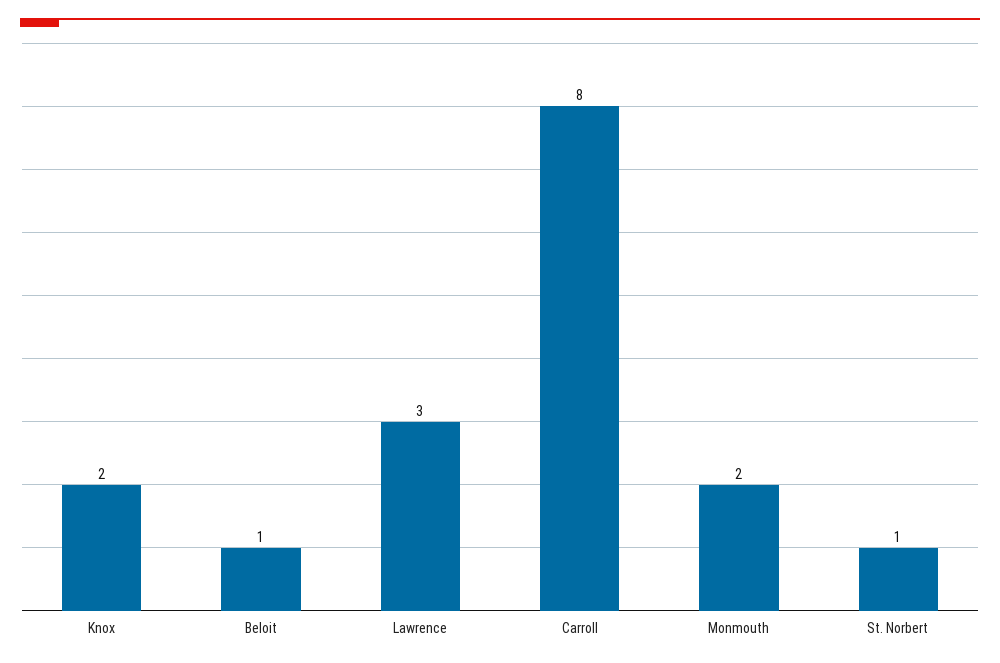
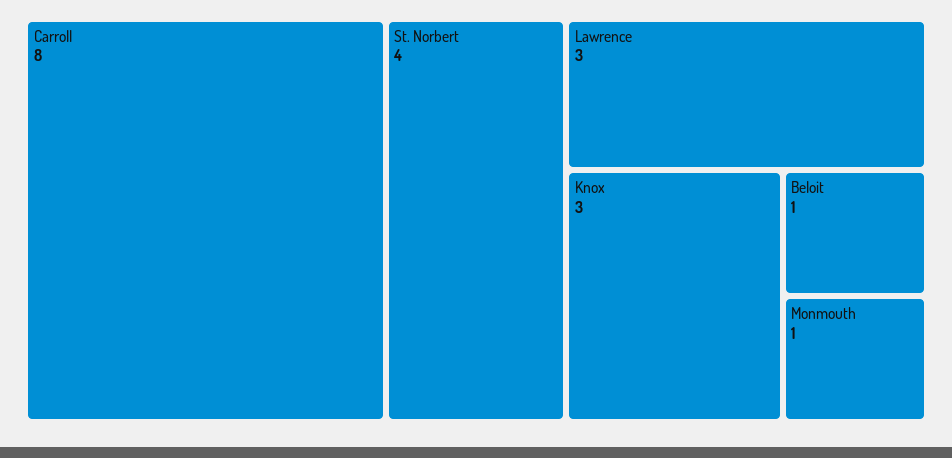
Knox: 2 -> 3
Monmouth: 2 -> 1
St. Norbert: 1 -> 4

